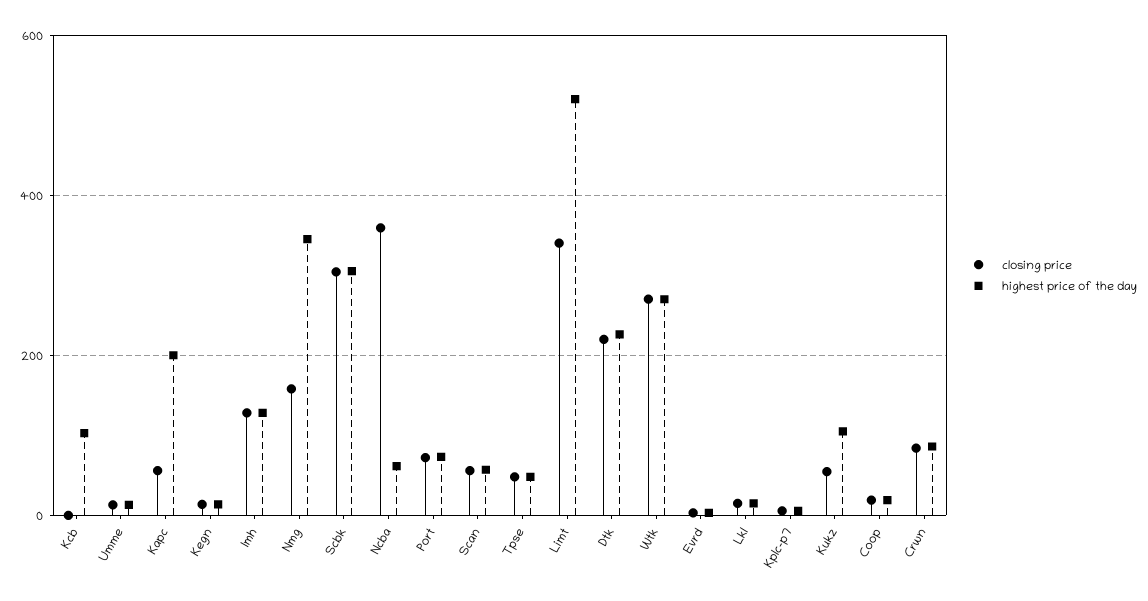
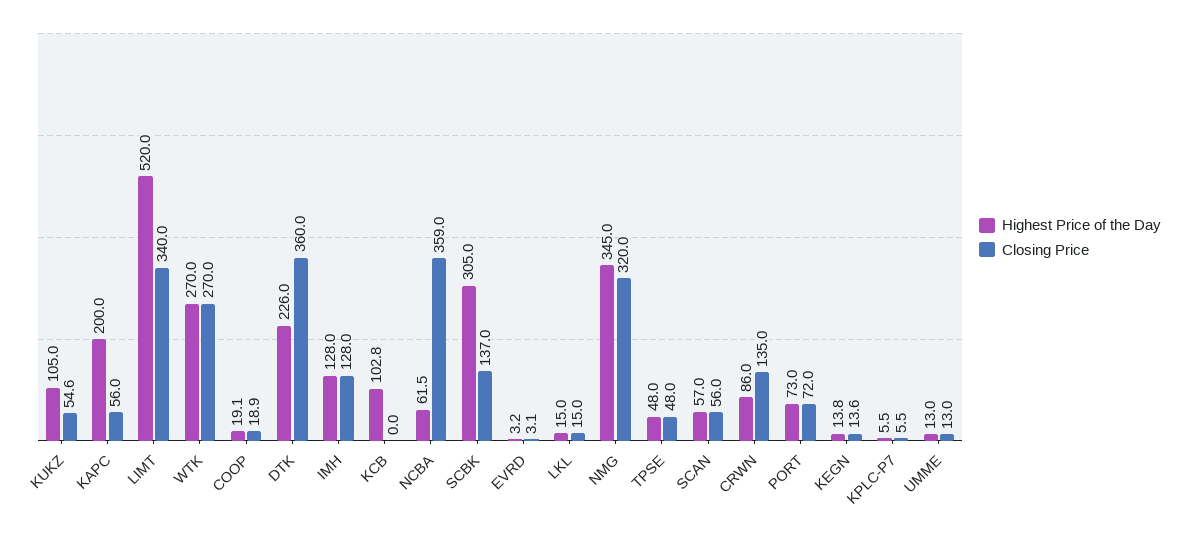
closing price, Nmg: 160 -> 320
closing price, Scbk: 300 -> 137
closing price, Dtk: 220 -> 360
closing price, Crwn: 80 -> 135

